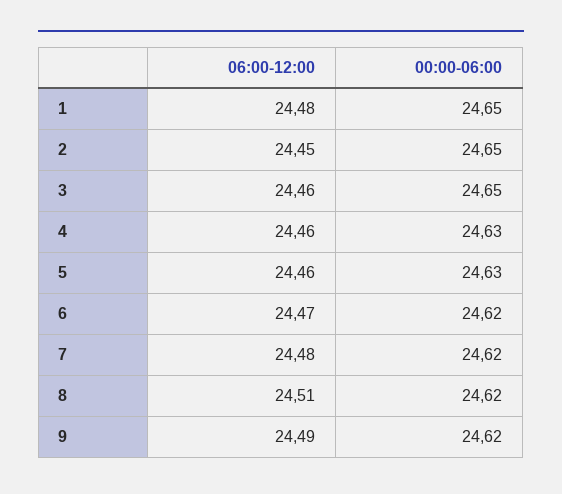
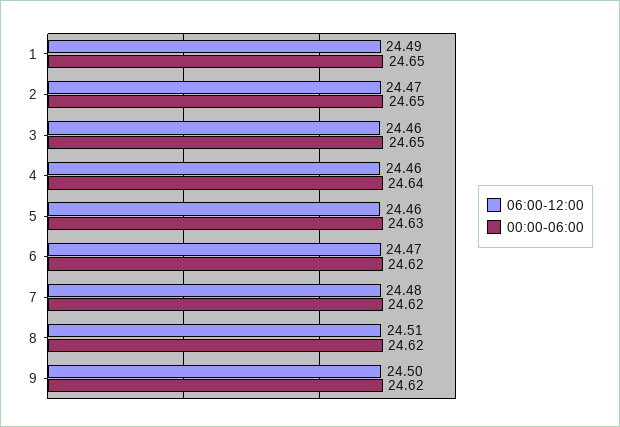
06:00-12:00, 1: 24.48 -> 24.49
06:00-12:00, 2: 24.45 -> 24.47
00:00-06:00, 4: 24.63 -> 24.64
06:00-12:00, 9: 24.49 -> 24.5

